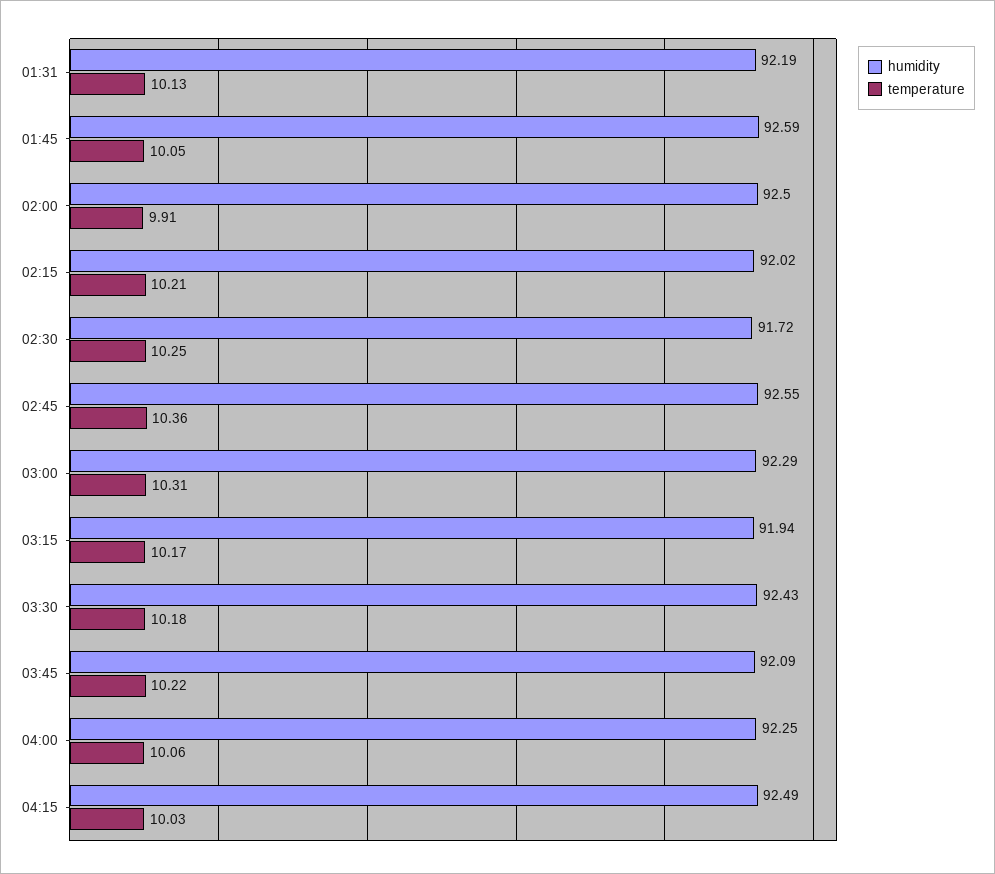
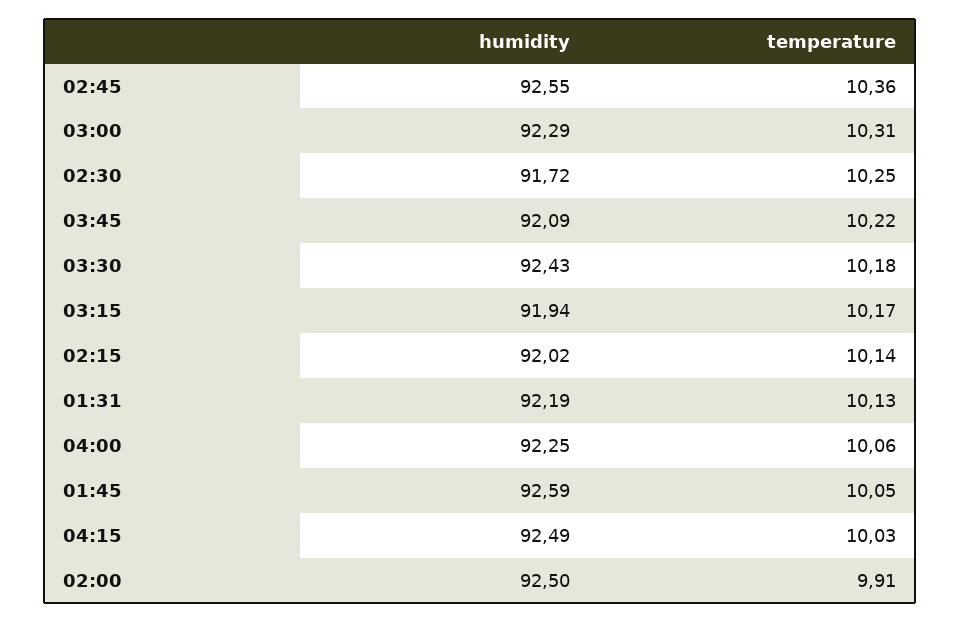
temperature, 02:15: 10.21 -> 10.14

